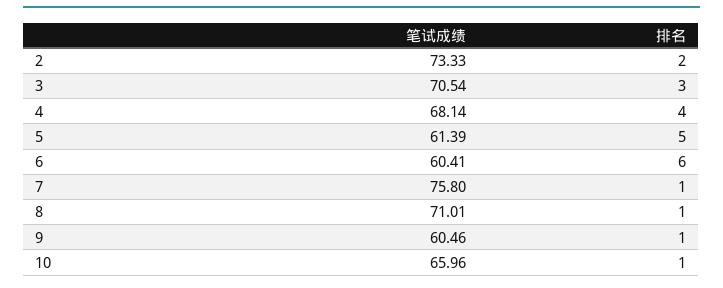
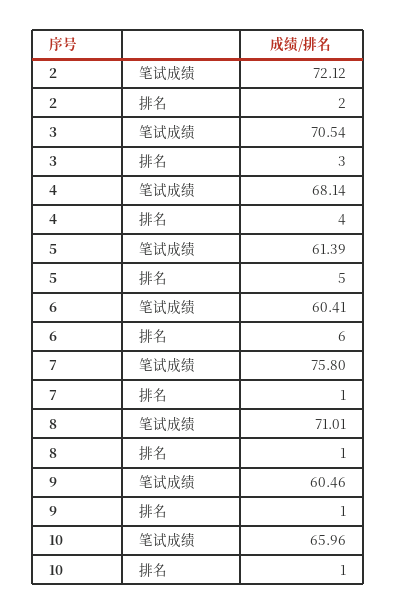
笔试成绩, 2: 73.33 -> 72.12

